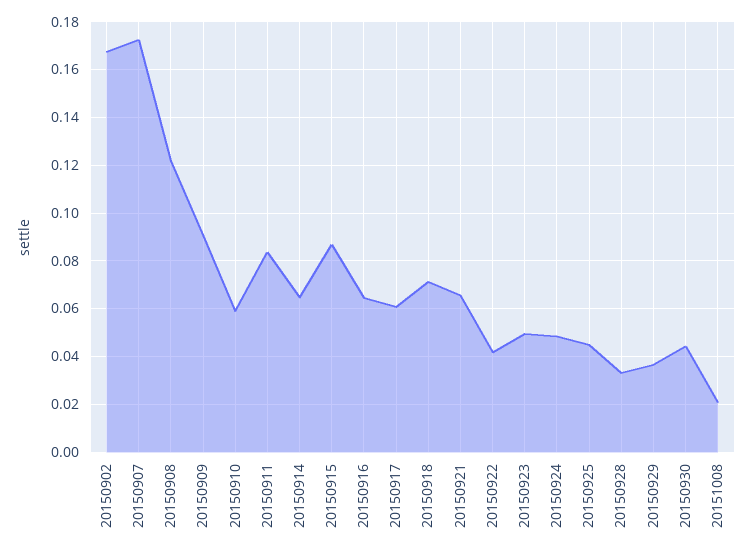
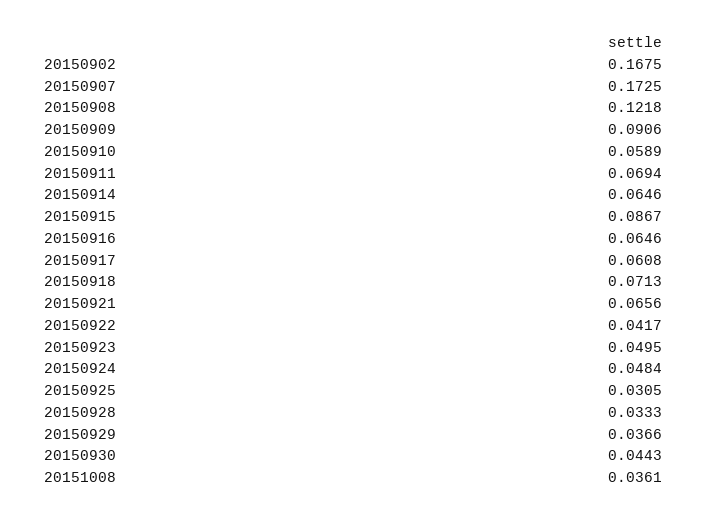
20150911: 0.085 -> 0.0694
20150925: 0.045 -> 0.0305
20151008: 0.02 -> 0.0361

